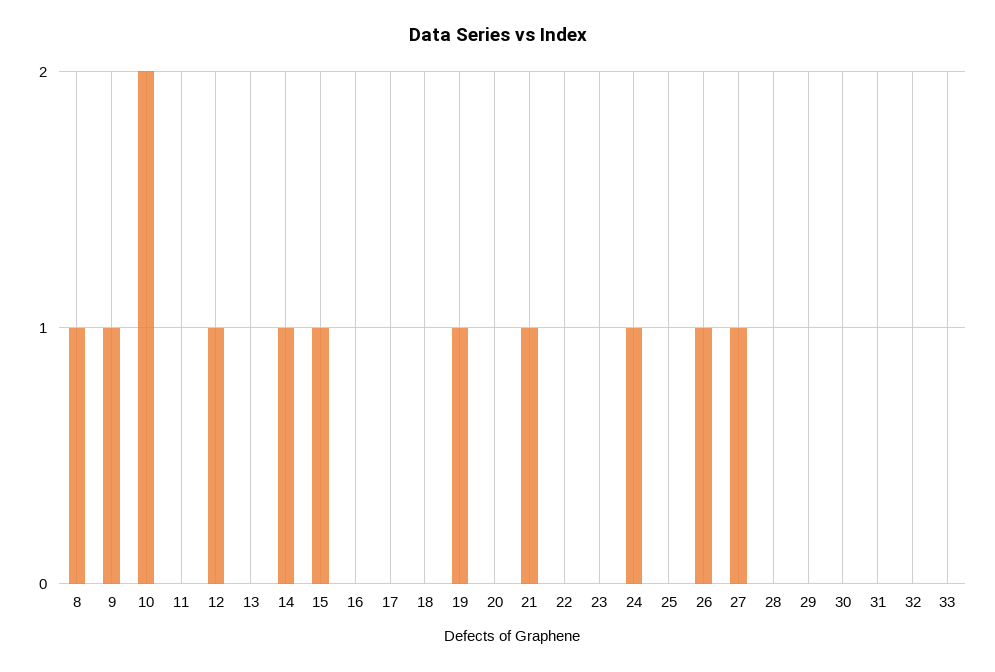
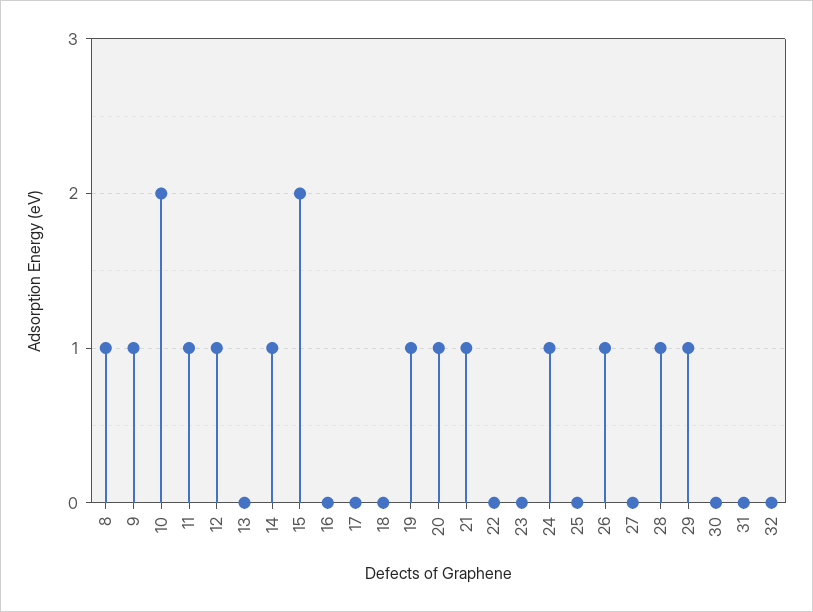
11: 0 -> 1
15: 1 -> 2
20: 0 -> 1
27: 1 -> 0
28: 0 -> 1
29: 0 -> 1
33: 0 -> none

